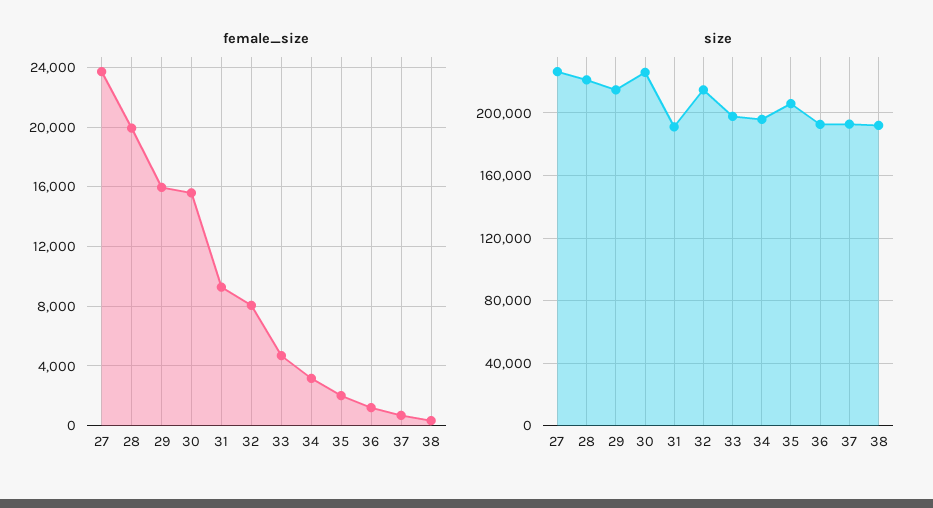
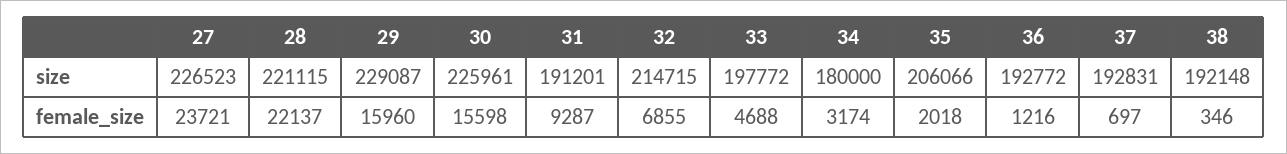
female_size, 28: 20000 -> 22137
female_size, 32: 8000 -> 6855
size, 29: 215000 -> 229087
size, 34: 195000 -> 180000

